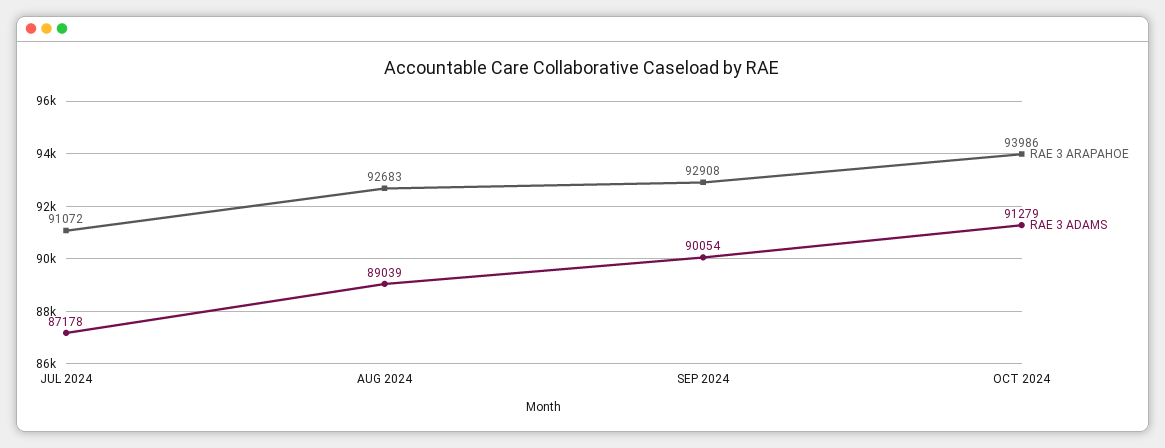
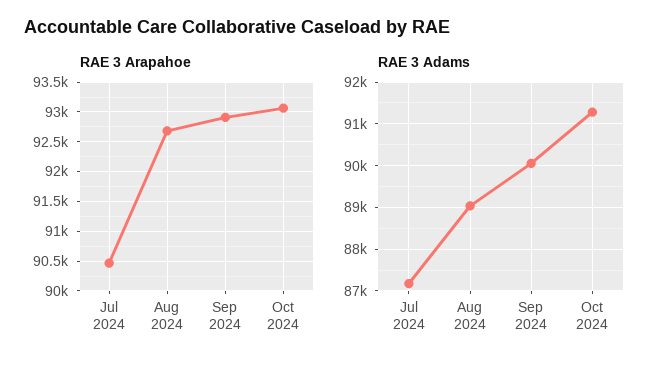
RAE 3 ARAPAHOE, JUL 2024: 91072 -> 90500
RAE 3 ARAPAHOE, OCT 2024: 93986 -> 93000

